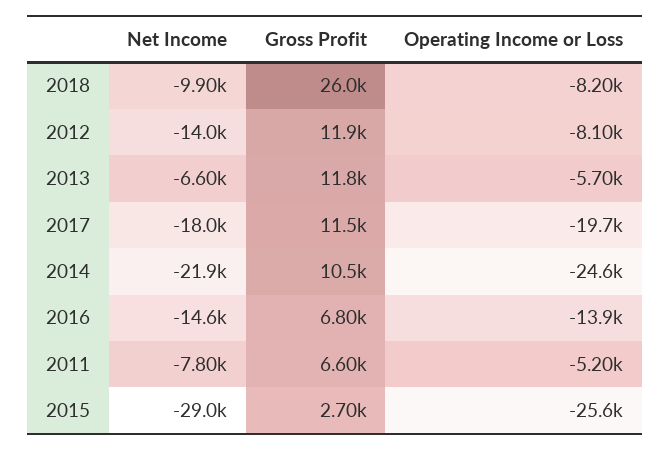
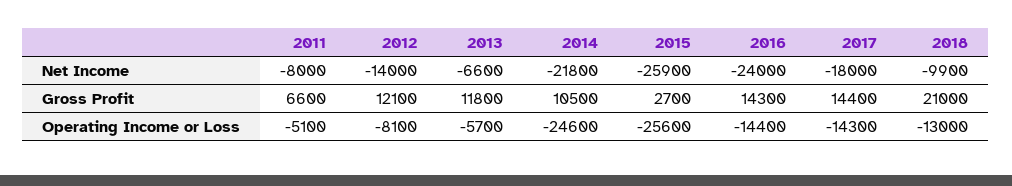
Gross Profit, 2018: 26000 -> 21000
Operating Income or Loss, 2018: -8200 -> -13000
Gross Profit, 2012: 11900 -> 12100
Gross Profit, 2017: 11500 -> 14400
Operating Income or Loss, 2017: -19700 -> -14300
Net Income, 2014: -21900 -> -21800
Net Income, 2016: -14600 -> -24000
Gross Profit, 2016: 6800 -> 14300
Operating Income or Loss, 2016: -13900 -> -14400
Net Income, 2011: -7800 -> -8000
Operating Income or Loss, 2011: -5200 -> -5100
Net Income, 2015: -29000 -> -25900

